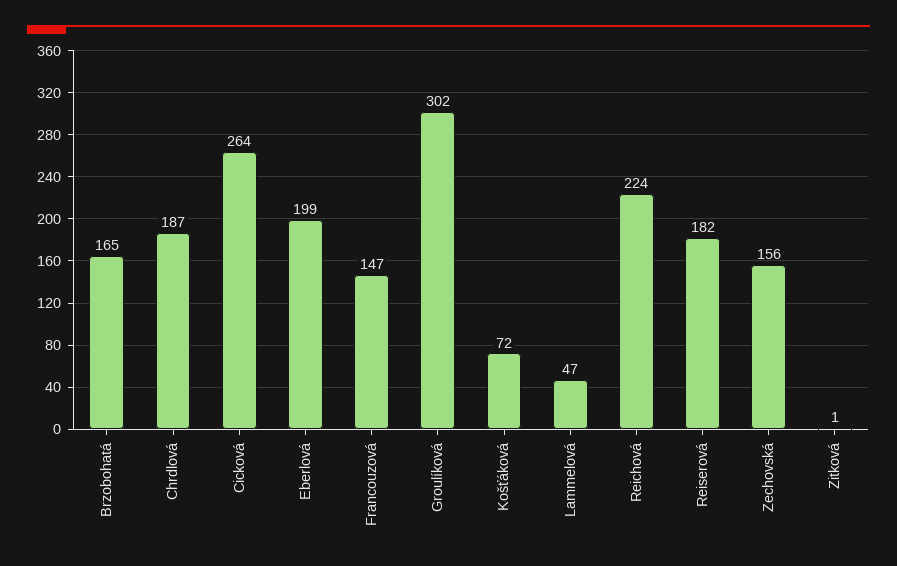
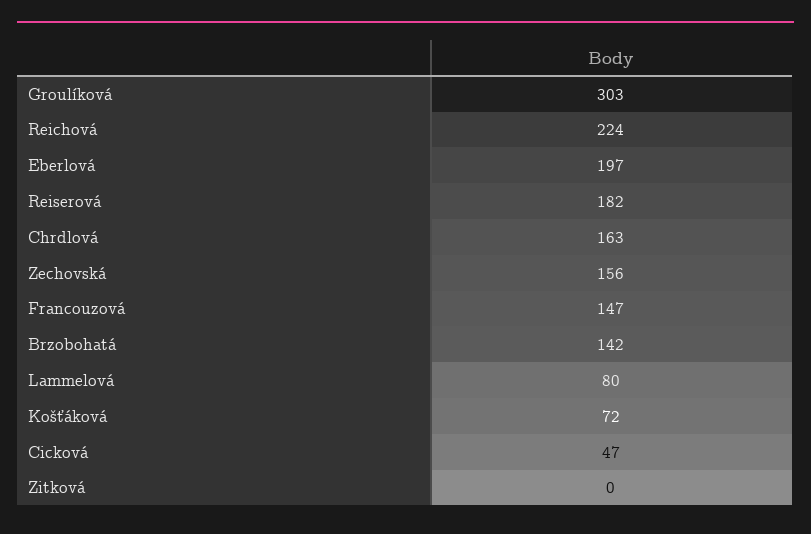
Brzobohatá: 165 -> 142
Chrdlová: 187 -> 163
Cicková: 264 -> 47
Eberlová: 199 -> 197
Groulíková: 302 -> 303
Lammelová: 47 -> 80
Zitková: 1 -> 0

